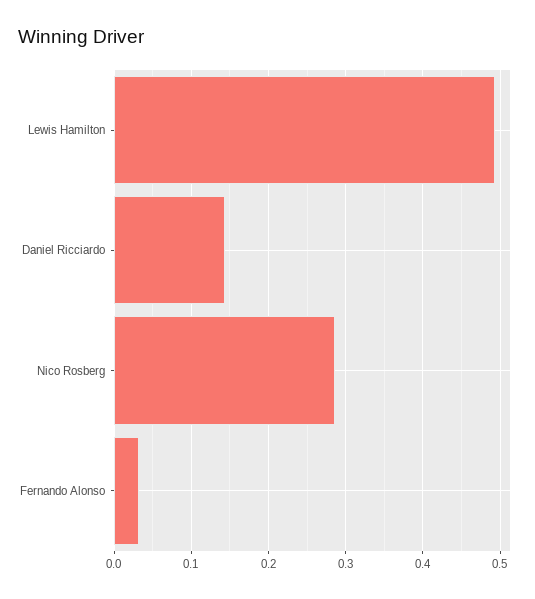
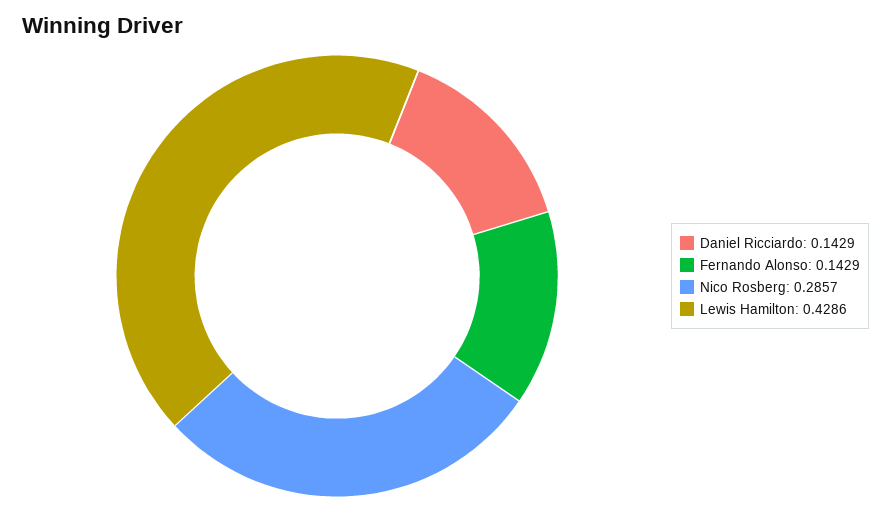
Lewis Hamilton: 0.49 -> 0.4286
Fernando Alonso: 0.03 -> 0.1429

